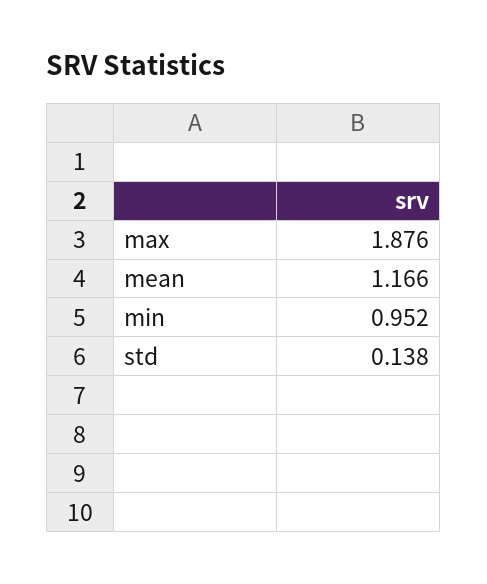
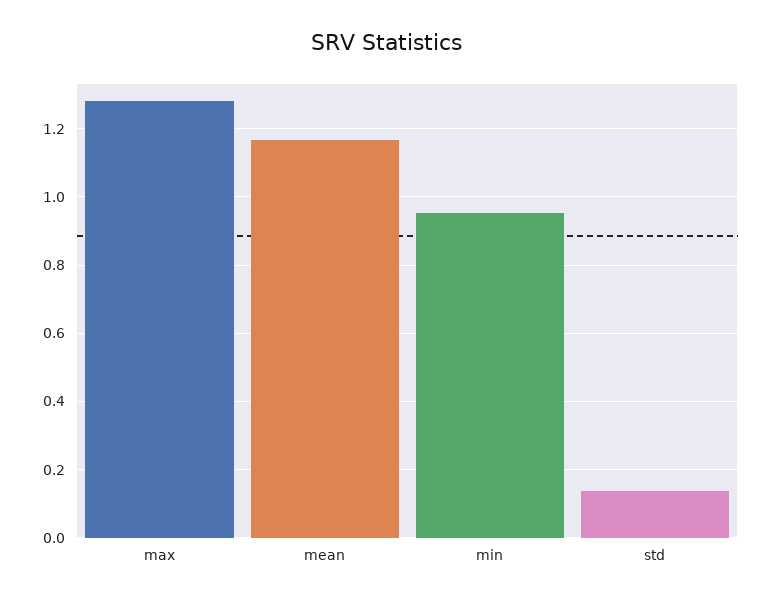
max: 1.876 -> 1.28

